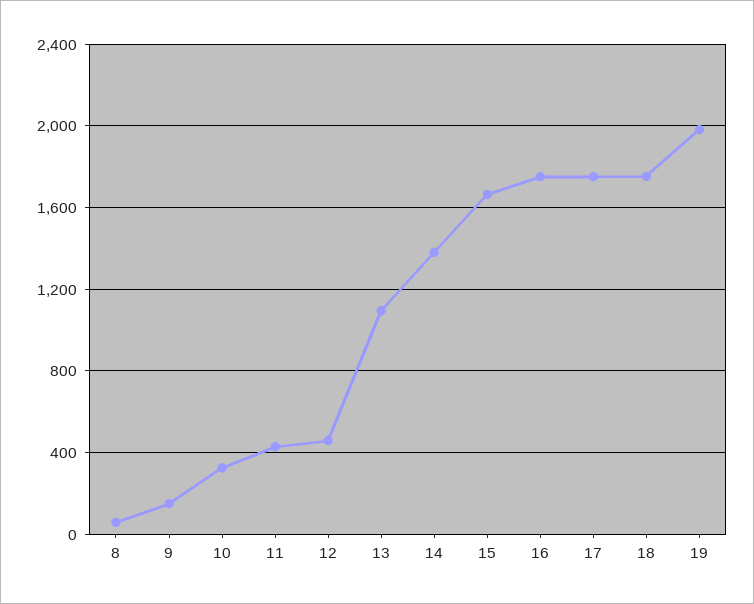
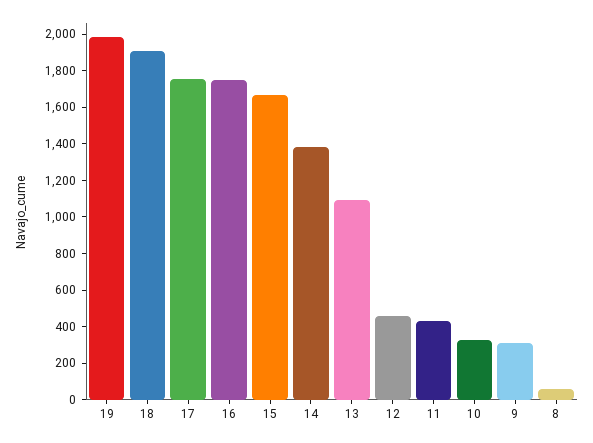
9: 150 -> 300
18: 1750 -> 1900

